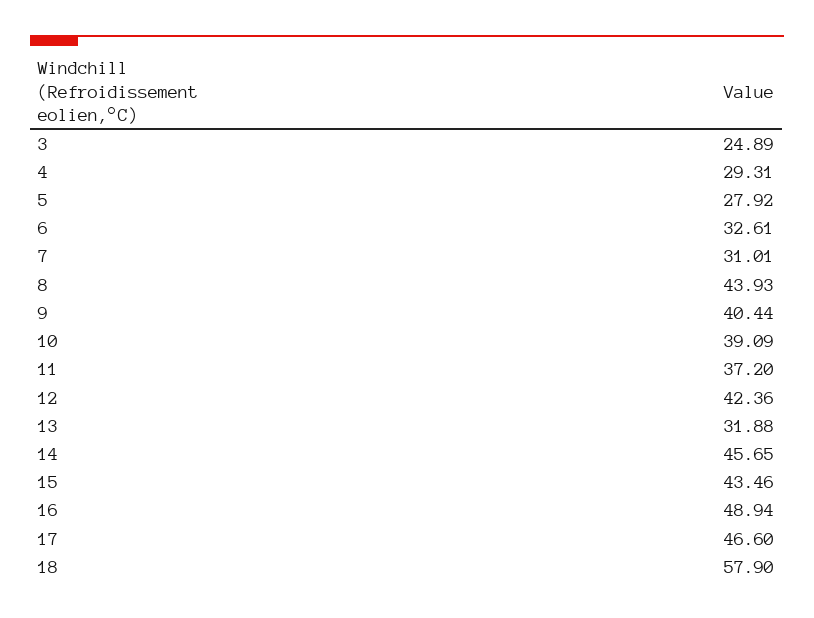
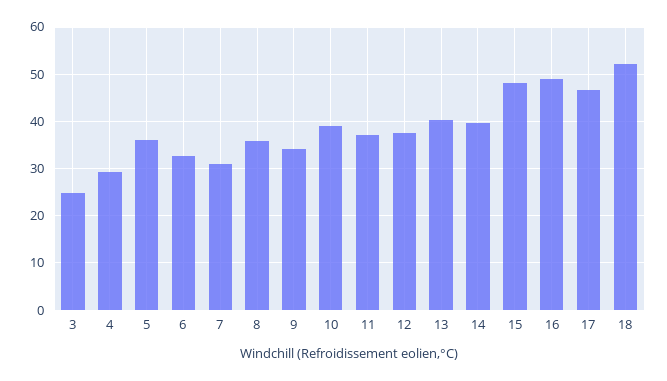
5: 27.92 -> 36
8: 43.93 -> 36
9: 40.44 -> 34
12: 42.36 -> 38
13: 31.88 -> 40
14: 45.65 -> 40
15: 43.46 -> 48
18: 57.9 -> 52

